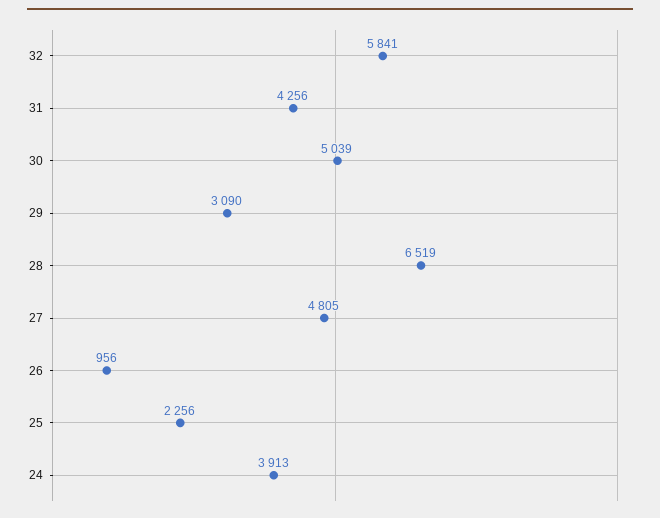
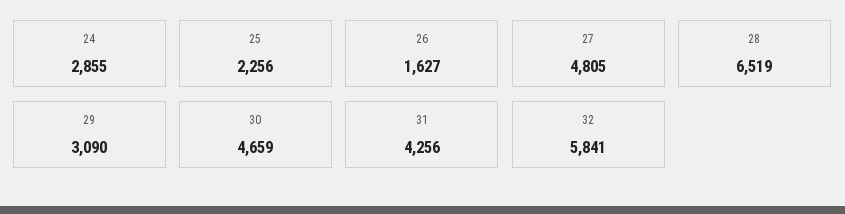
30: 5039 -> 4659
26: 956 -> 1627
24: 3913 -> 2855

